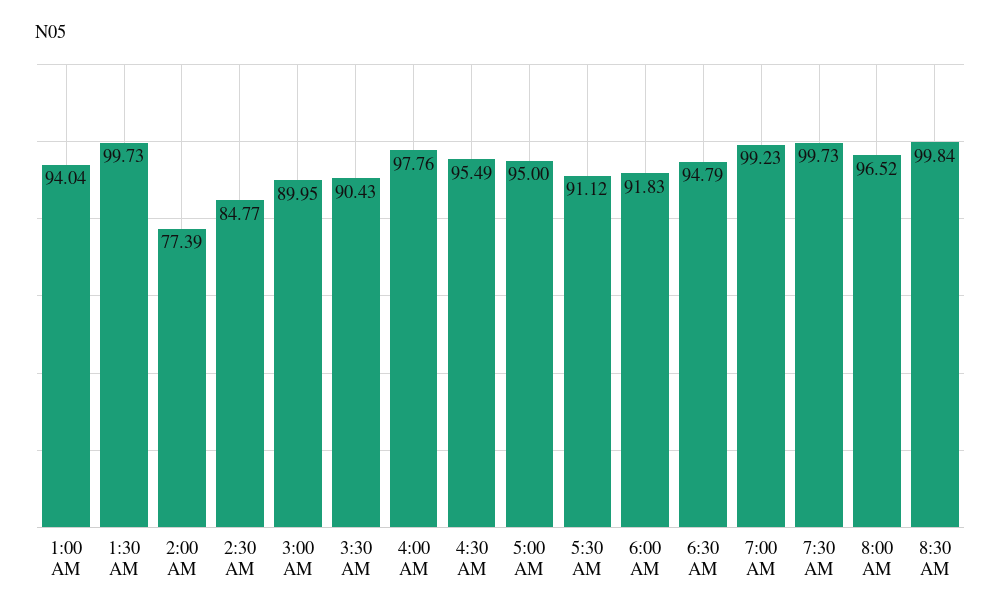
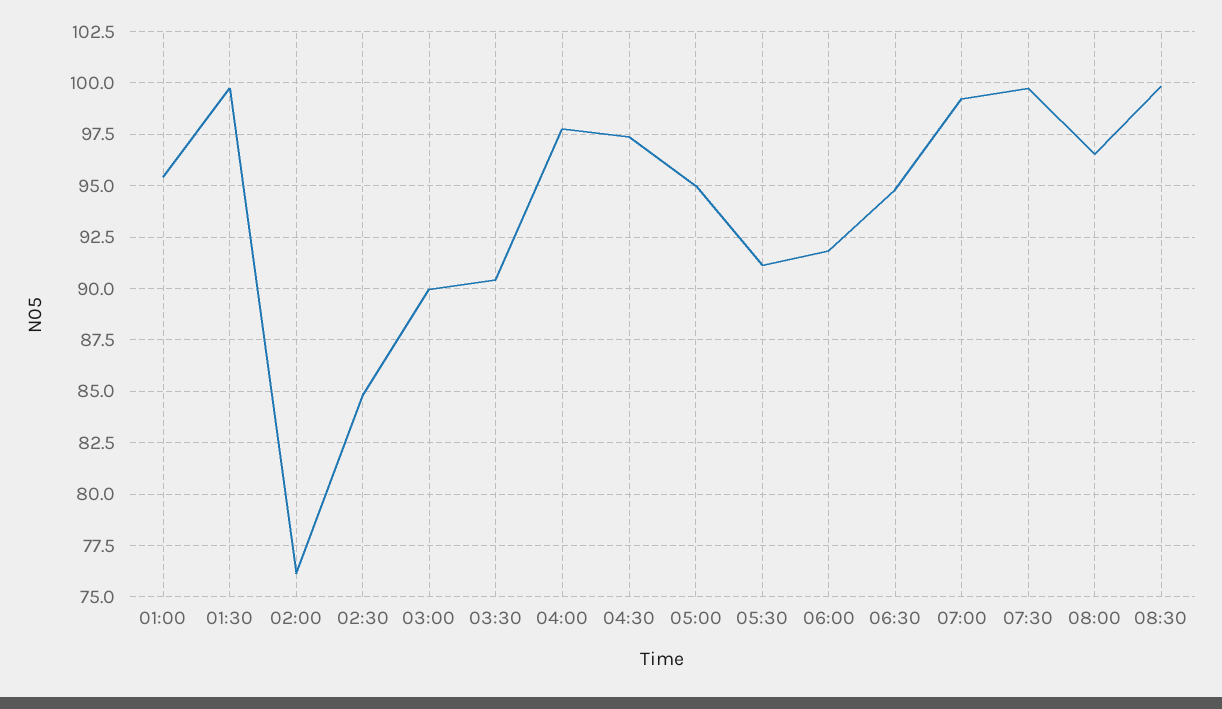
1:00 AM: 94.04 -> 95.5
2:00 AM: 77.39 -> 76
4:30 AM: 95.49 -> 97.5

